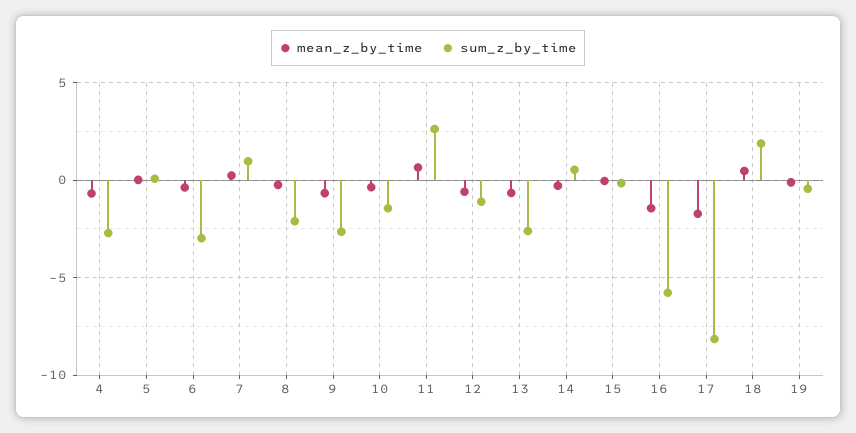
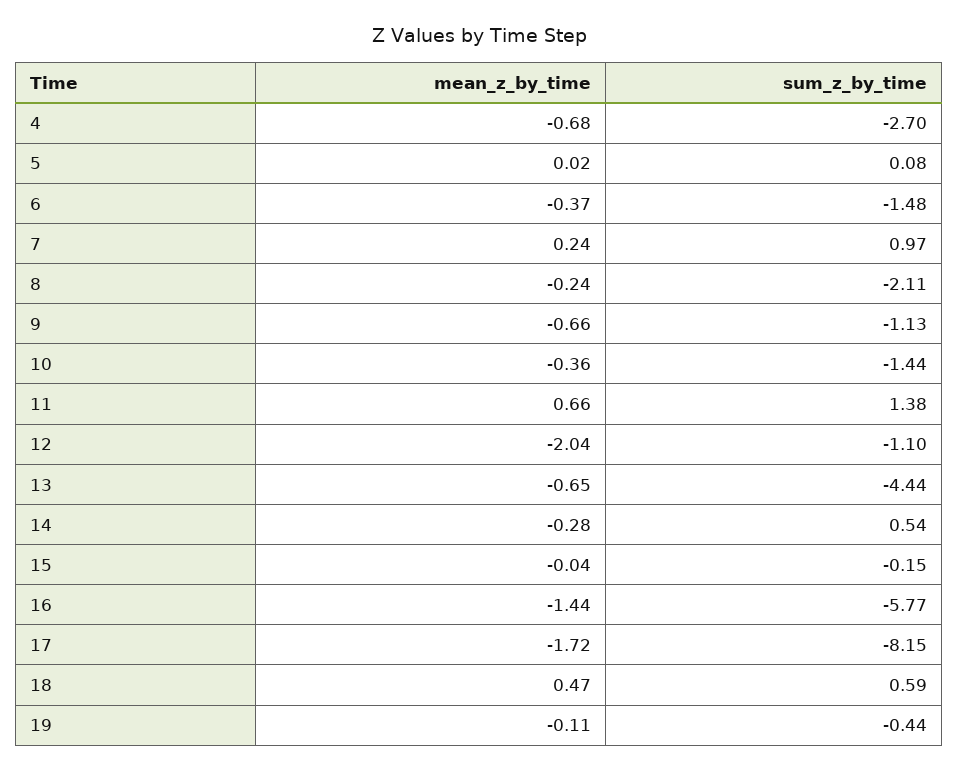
sum_z_by_time, 6: -3 -> -1.48
sum_z_by_time, 9: -2.5 -> -1.13
sum_z_by_time, 11: 2.5 -> 1.38
mean_z_by_time, 12: -0.5 -> -2.04
sum_z_by_time, 13: -2.5 -> -4.44
sum_z_by_time, 18: 2 -> 0.59

